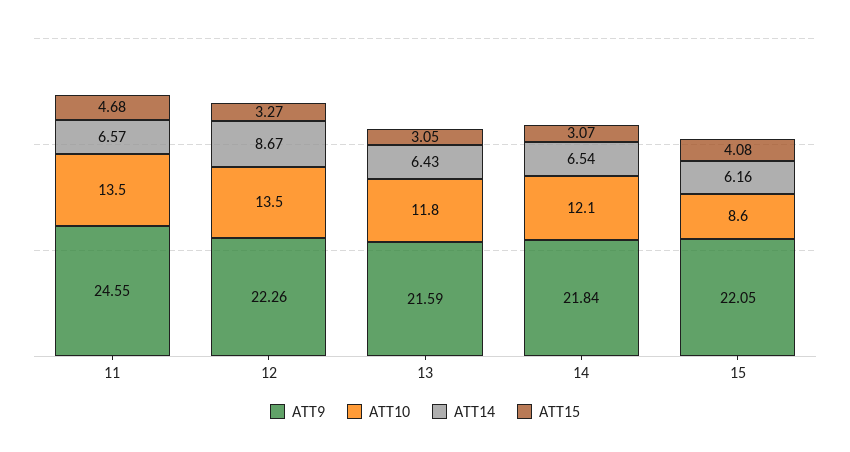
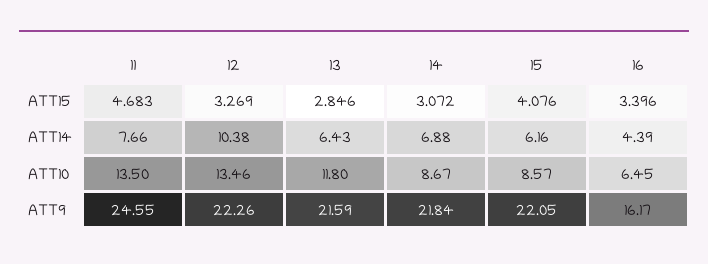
ATT14, 11: 6.57 -> 7.66
ATT14, 12: 8.67 -> 10.38
ATT15, 13: 3.05 -> 2.846
ATT10, 14: 12.1 -> 8.67
ATT14, 14: 6.54 -> 6.88
ATT15, 16: none -> 3.396
ATT14, 16: none -> 4.39
ATT10, 16: none -> 6.45
ATT9, 16: none -> 16.17

